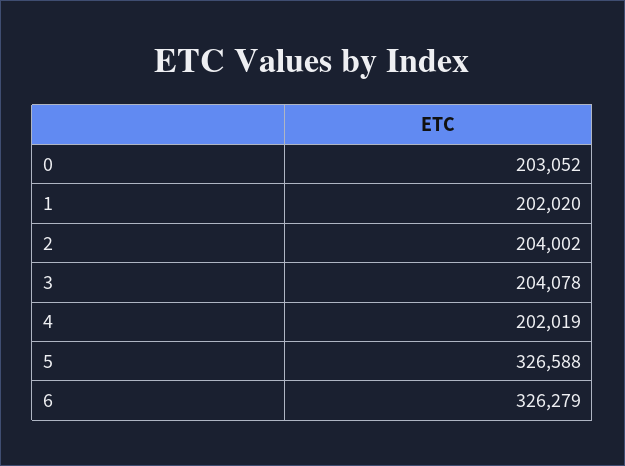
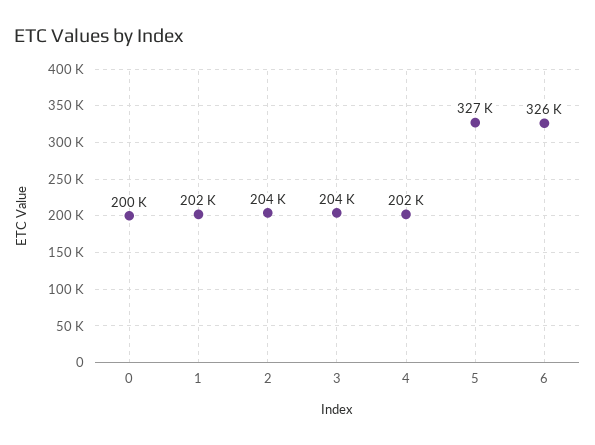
0: 203052 -> 200000

